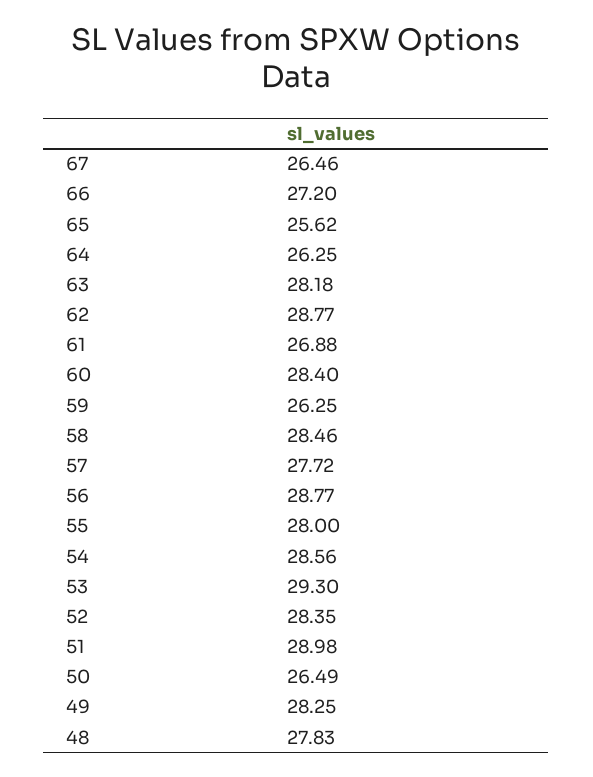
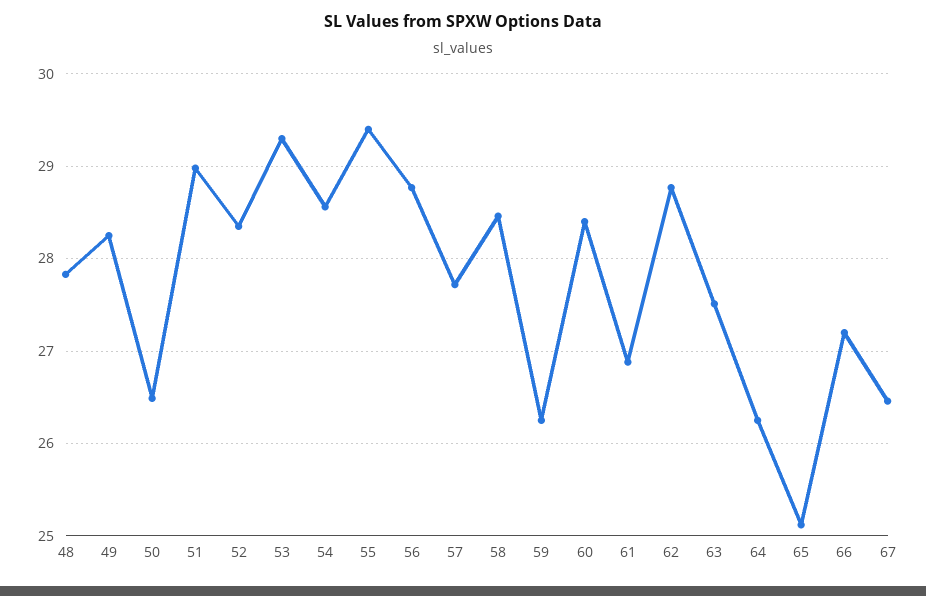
65: 25.62 -> 25.1
63: 28.18 -> 27.5
55: 28 -> 29.4

